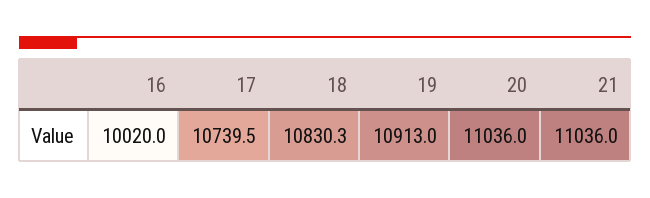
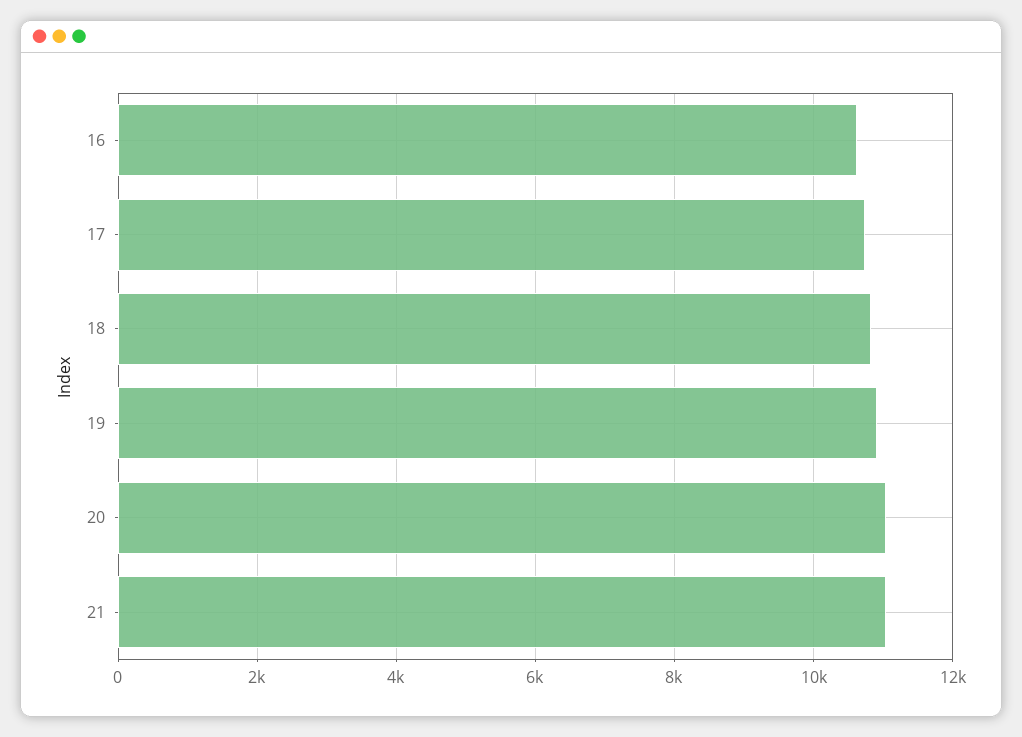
16: 10020 -> 10600

